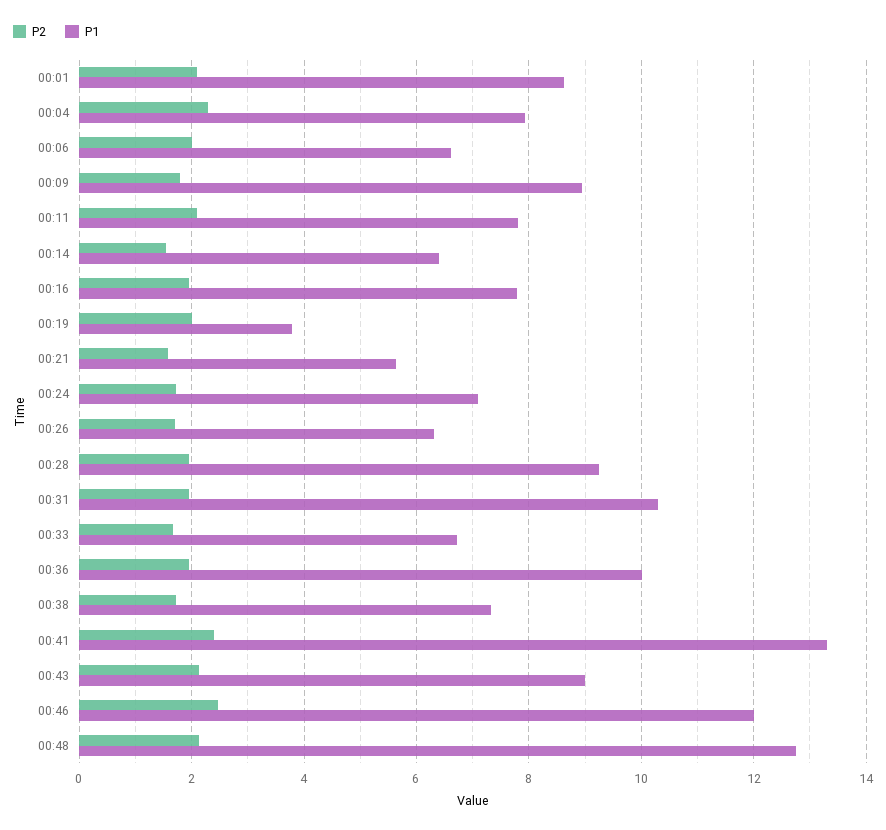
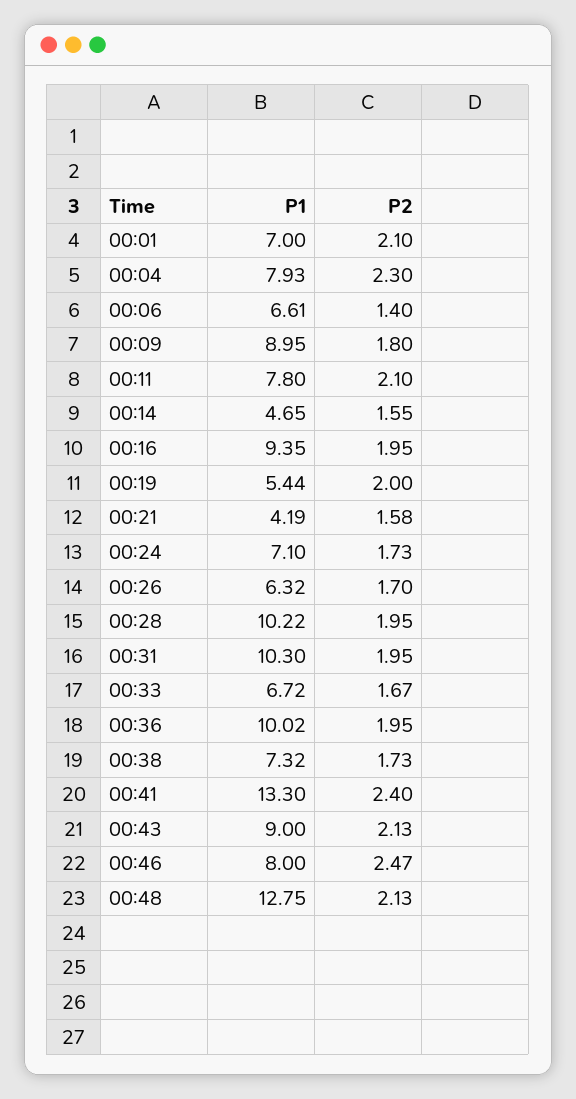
P1, 00:01: 8.6 -> 7
P2, 00:06: 2 -> 1.4
P1, 00:14: 6.4 -> 4.65
P1, 00:16: 7.8 -> 9.35
P1, 00:19: 3.8 -> 5.44
P1, 00:21: 5.6 -> 4.19
P1, 00:28: 9.2 -> 10.22
P1, 00:46: 12 -> 8

